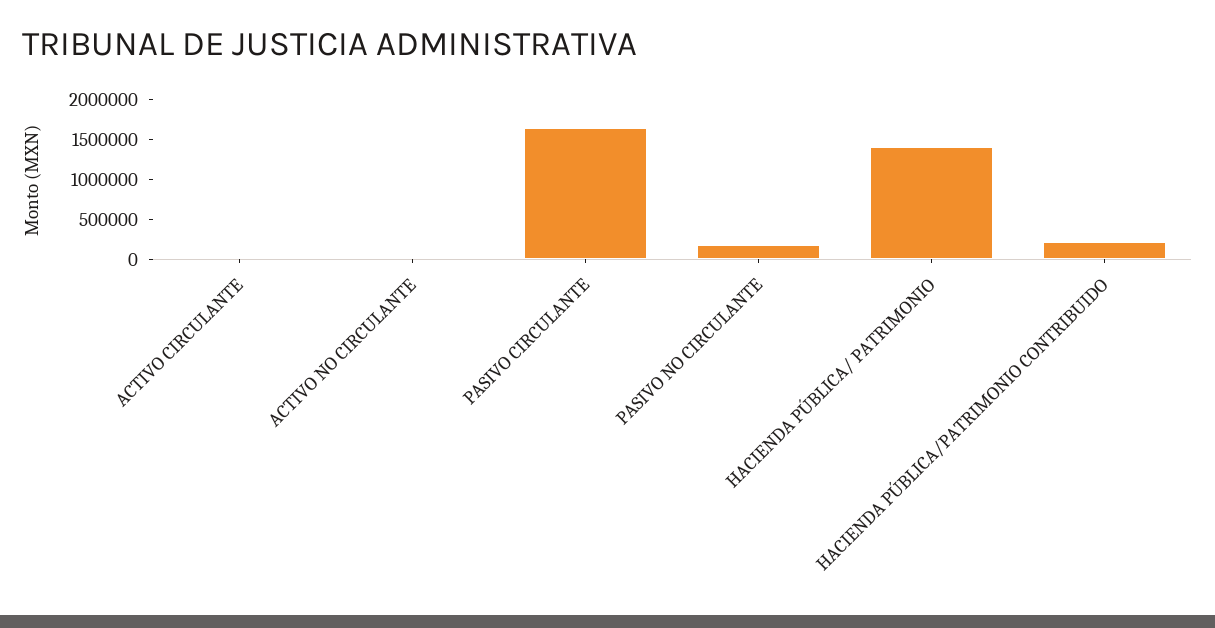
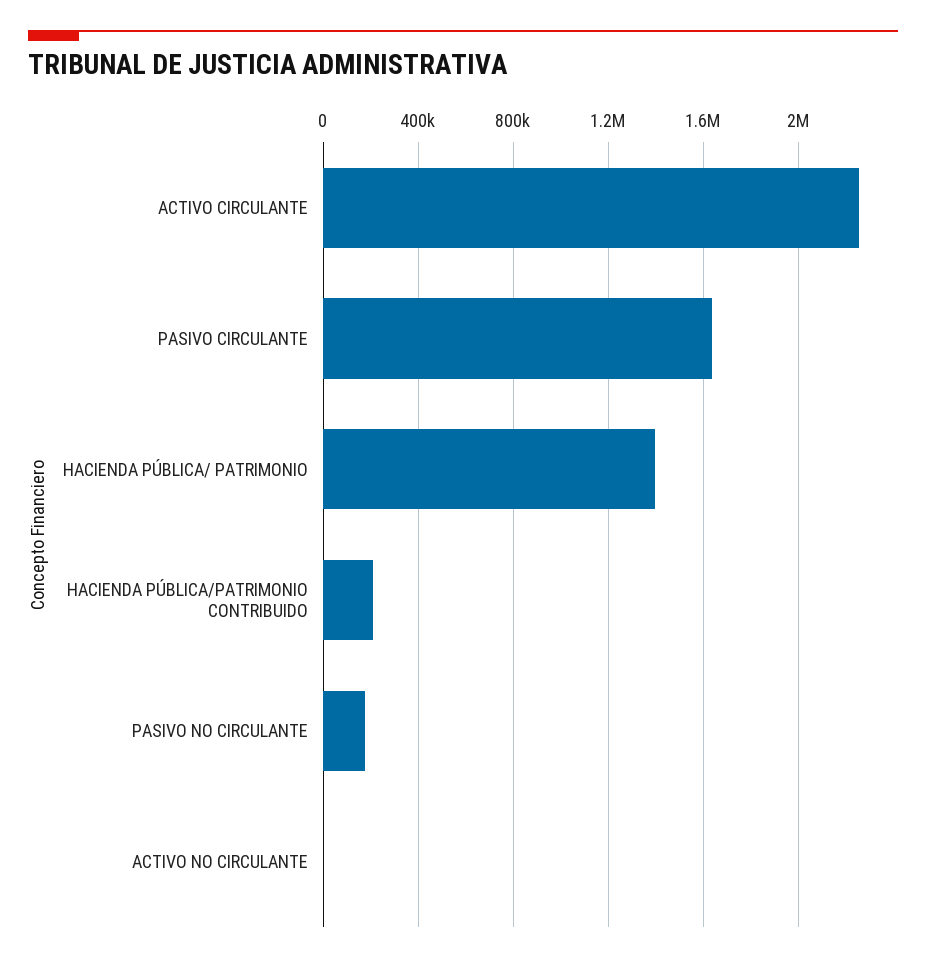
ACTIVO CIRCULANTE: 0 -> 2250000

